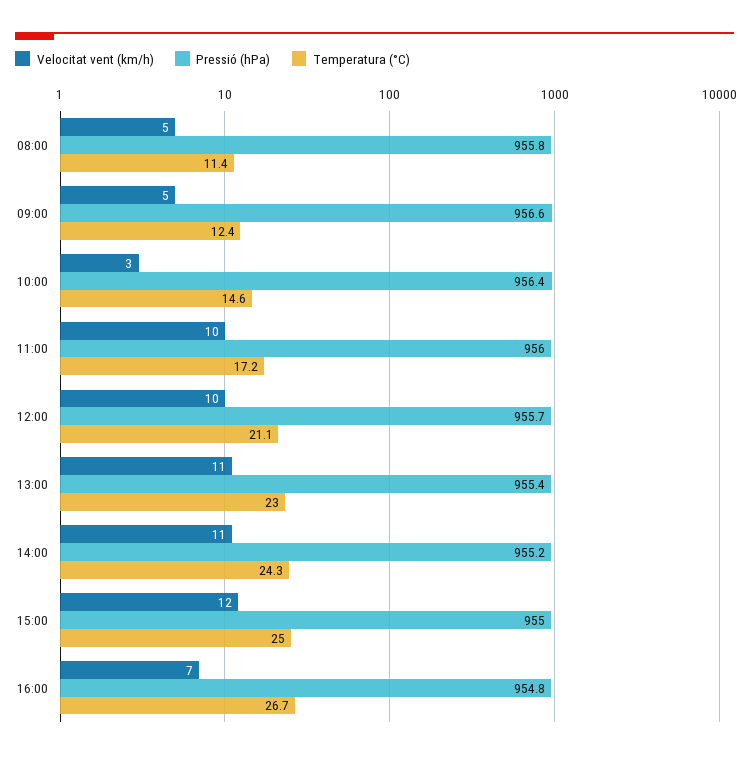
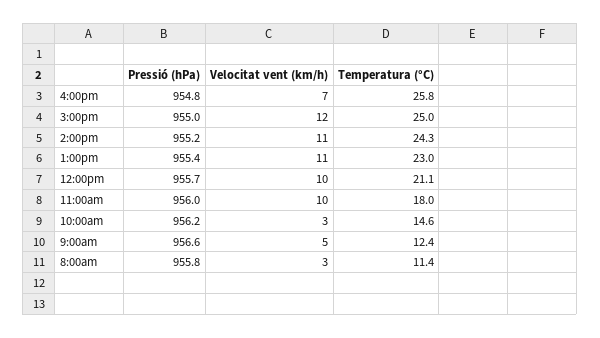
Velocitat vent (km/h), 08:00: 5 -> 3
Pressió (hPa), 10:00: 956.4 -> 956.2
Temperatura (°C), 11:00: 17.2 -> 18
Temperatura (°C), 16:00: 26.7 -> 25.8

